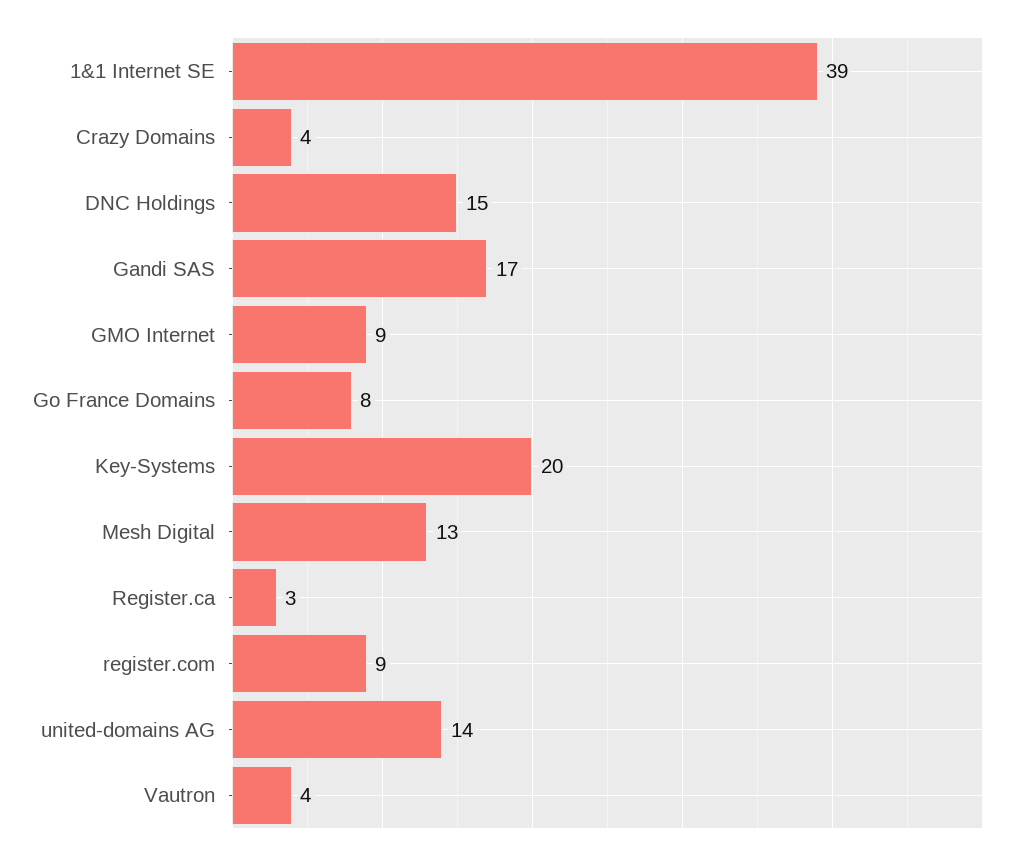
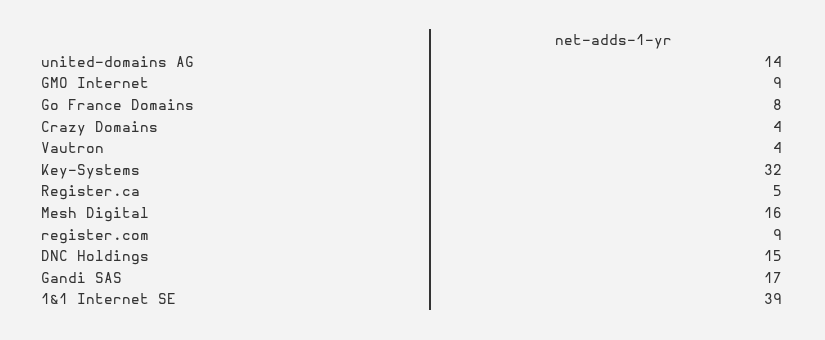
Key-Systems: 20 -> 32
Mesh Digital: 13 -> 16
Register.ca: 3 -> 5

